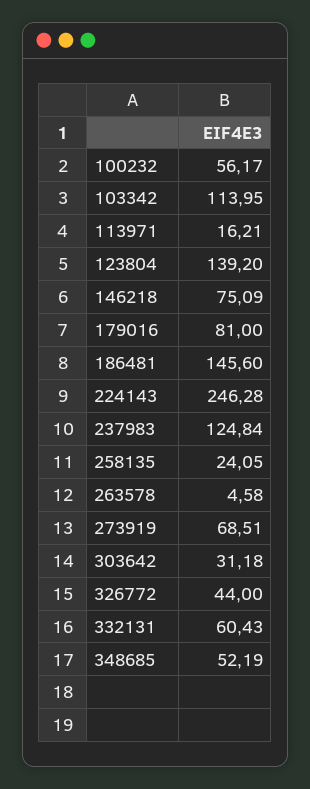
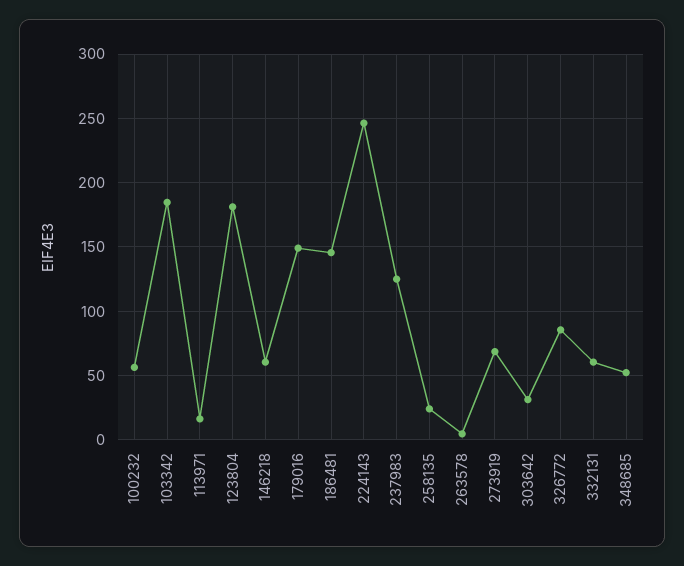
103342: 113.95 -> 185
123804: 139.2 -> 180
146218: 75.09 -> 60
179016: 81 -> 150
326772: 44 -> 85

